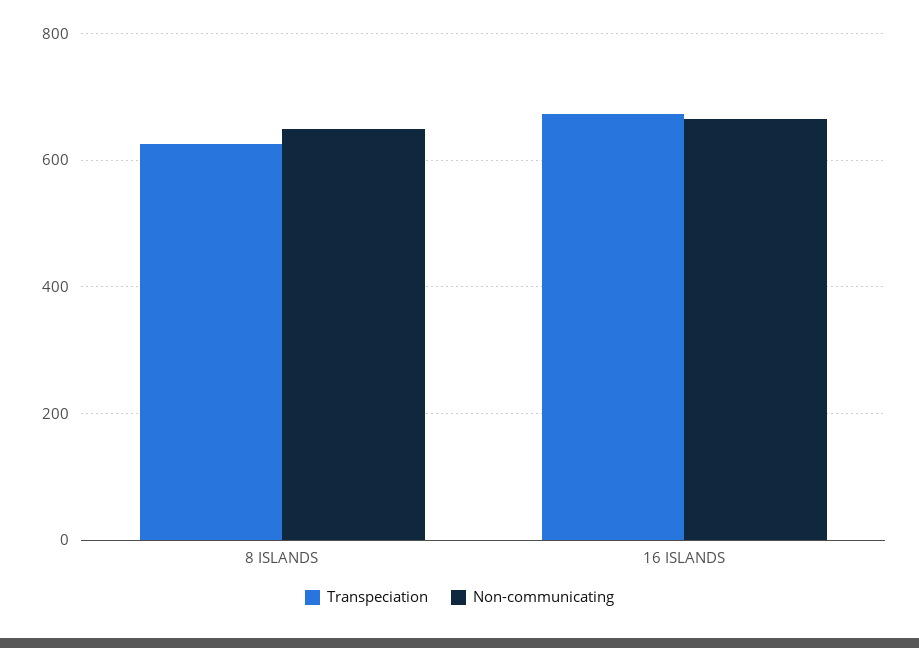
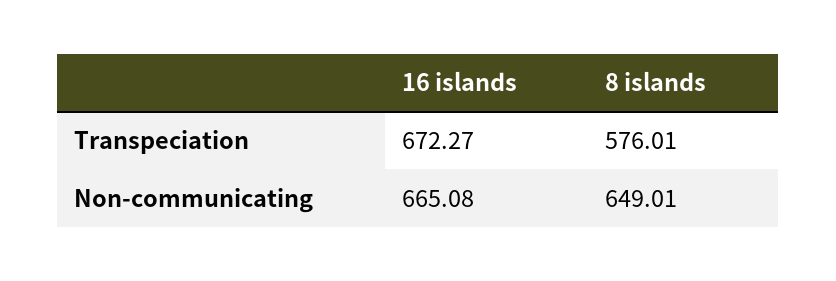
Transpeciation, 8 ISLANDS: 620 -> 576.01

